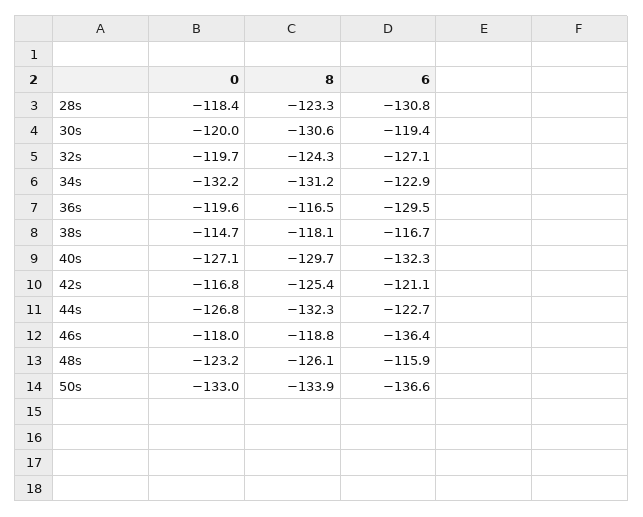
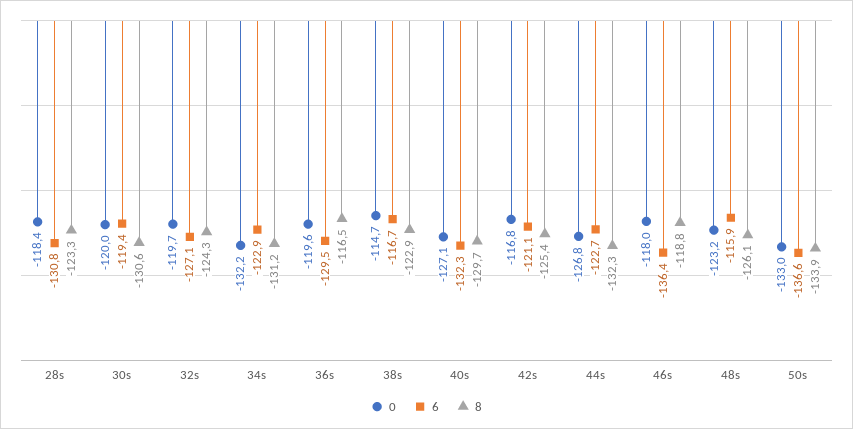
8, 38s: -118.1 -> -122.9

